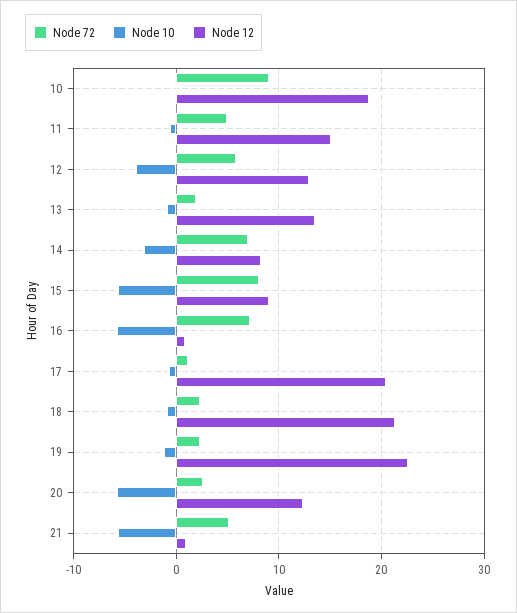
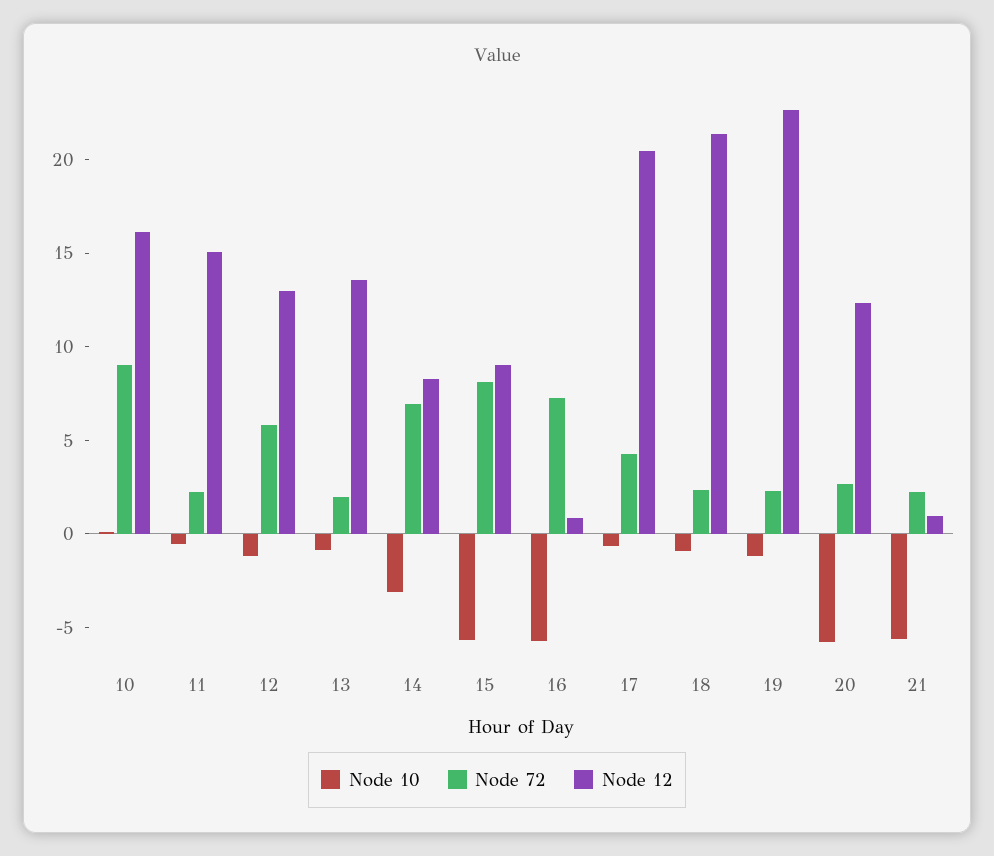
Node 12, 10: 19 -> 16
Node 72, 11: 5 -> 2
Node 10, 12: -4 -> -1
Node 72, 17: 1 -> 4
Node 72, 21: 5 -> 2

